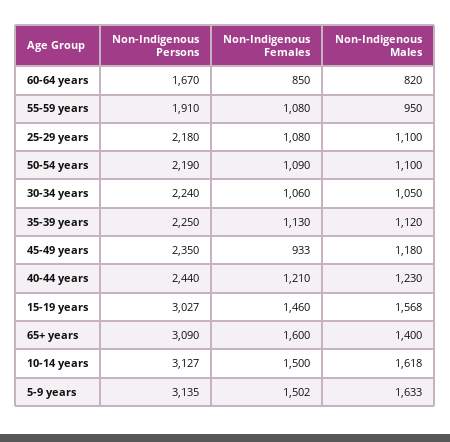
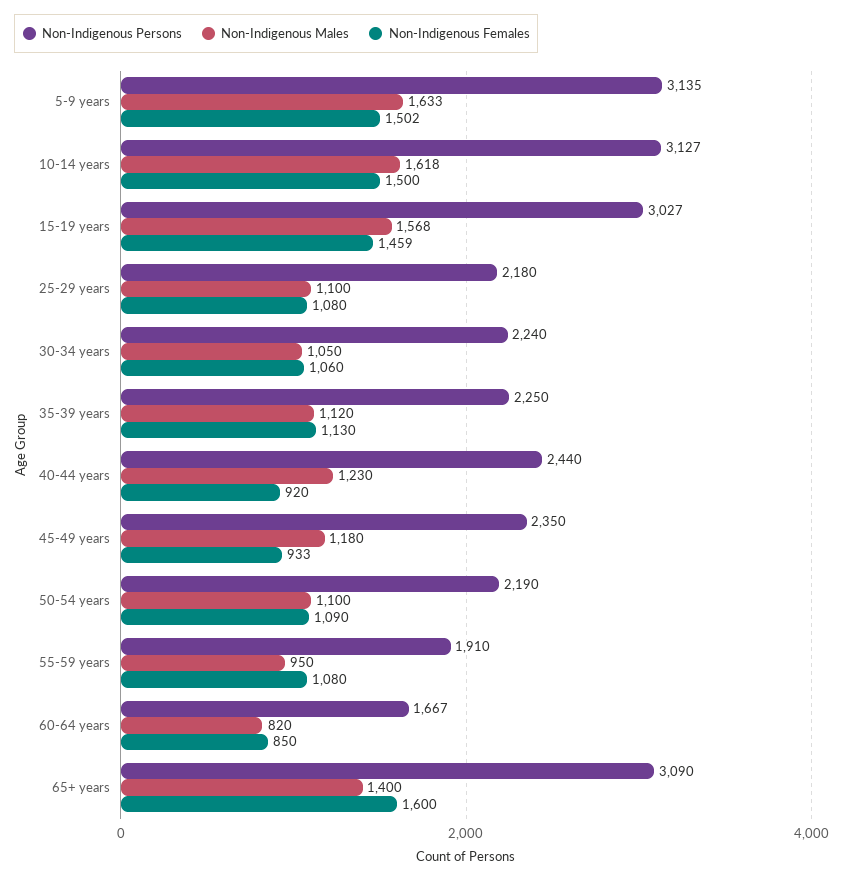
Non-Indigenous Persons, 60-64 years: 1670 -> 1667
Non-Indigenous Females, 40-44 years: 1210 -> 920
Non-Indigenous Females, 15-19 years: 1460 -> 1459

